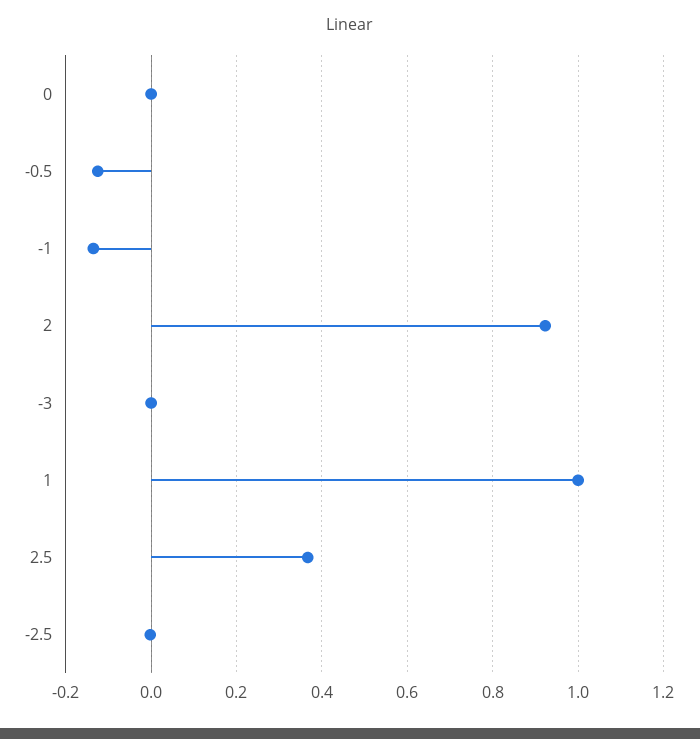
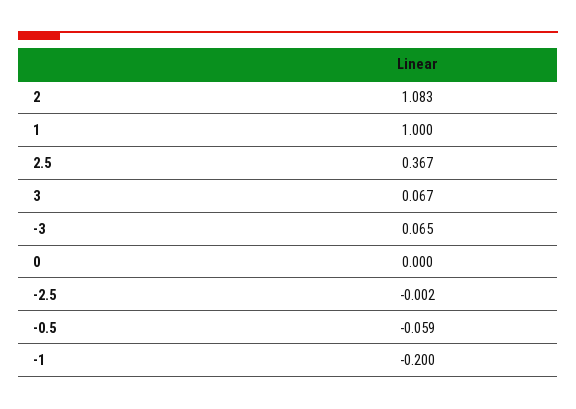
-0.5: -0.12 -> -0.059
-1: -0.14 -> -0.2
2: 0.92 -> 1.083
-3: 0 -> 0.065
3: none -> 0.067

